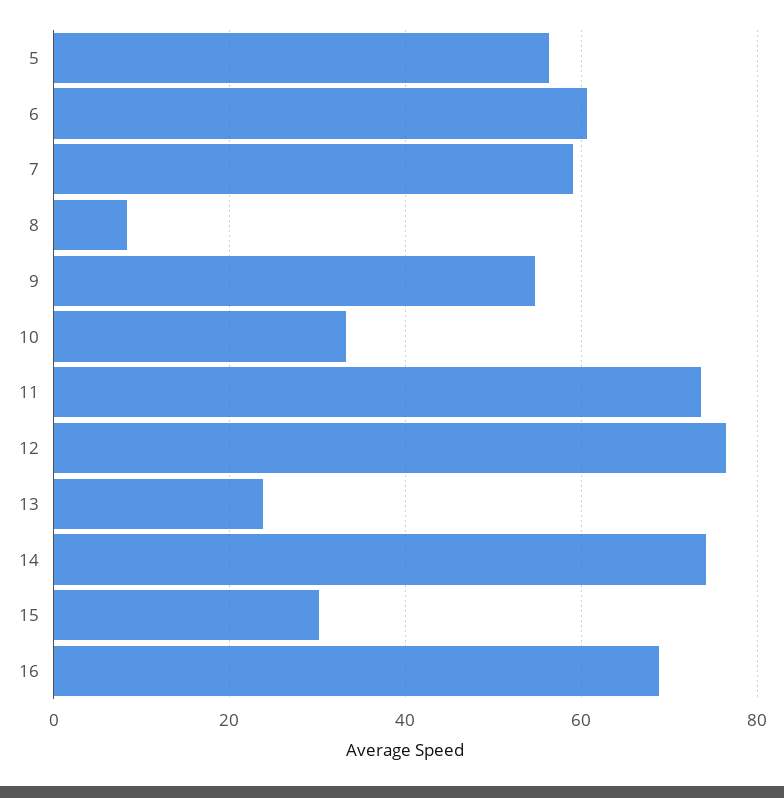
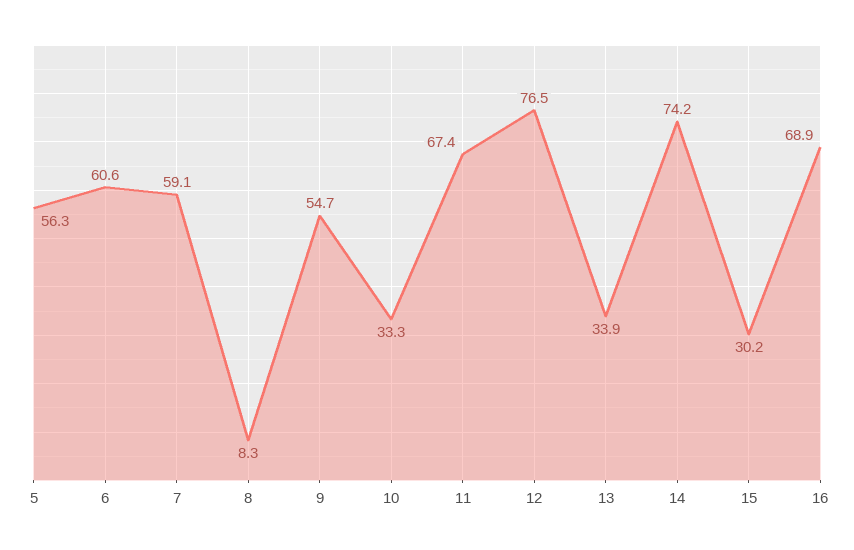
11: 74 -> 67.4
13: 24 -> 33.9

